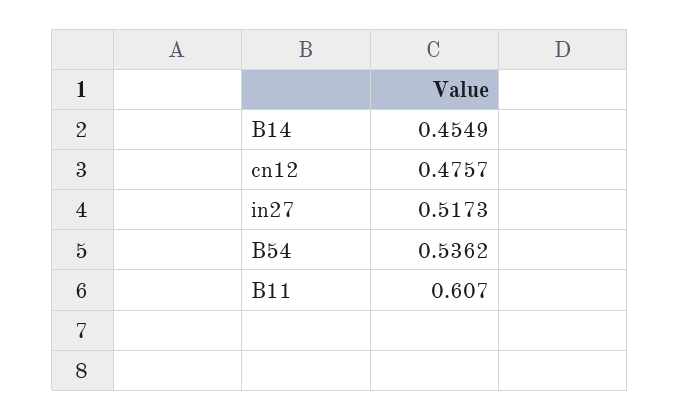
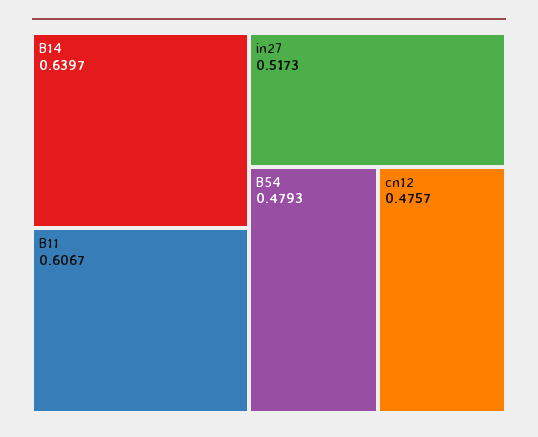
B14: 0.4549 -> 0.6397
B54: 0.5362 -> 0.4793
B11: 0.607 -> 0.6067

